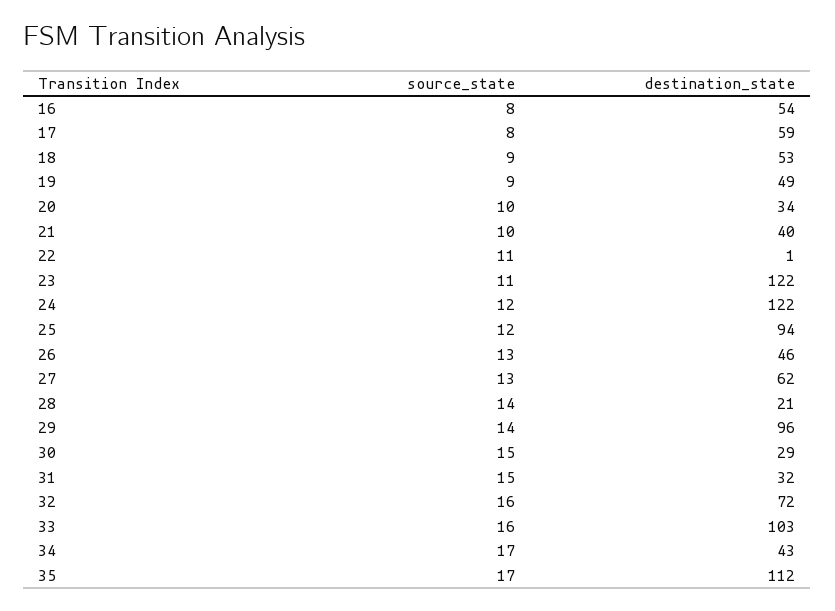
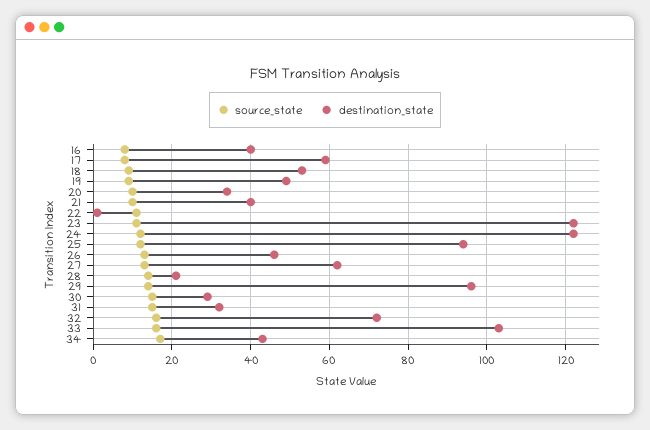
destination_state, 16: 54 -> 40
source_state, 35: 17 -> none
destination_state, 35: 112 -> none

